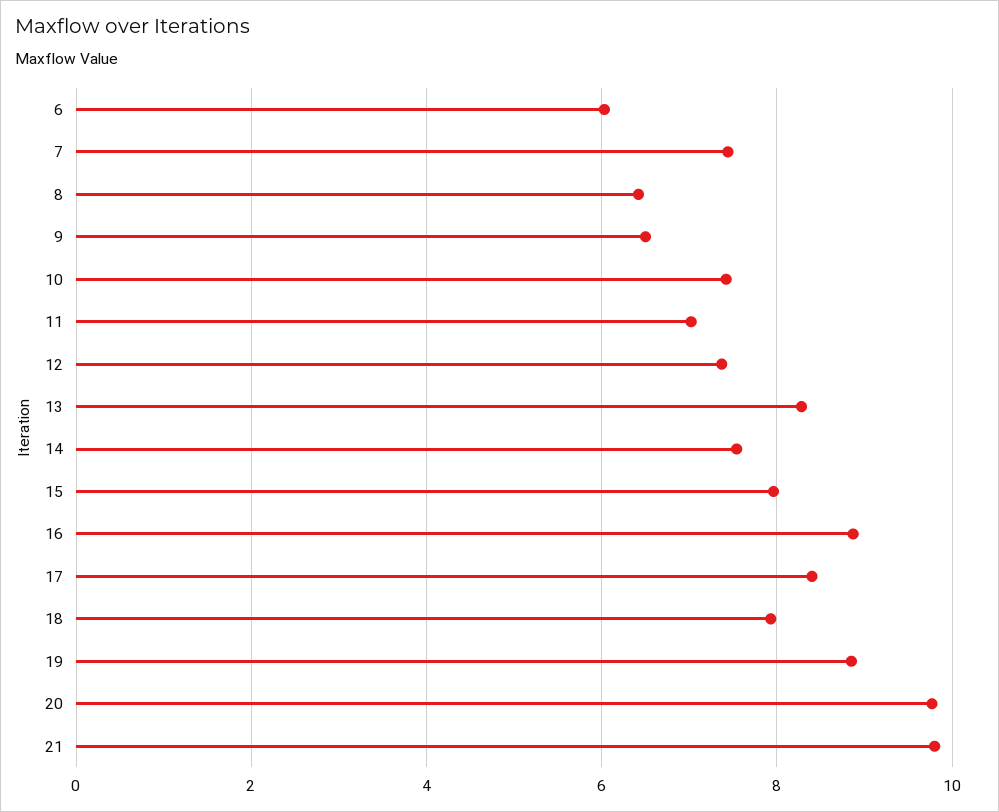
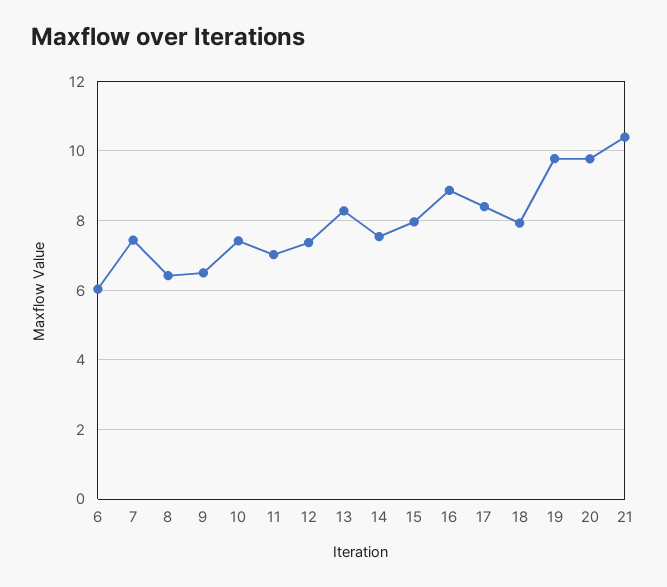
19: 8.8 -> 9.8
21: 9.8 -> 10.4

